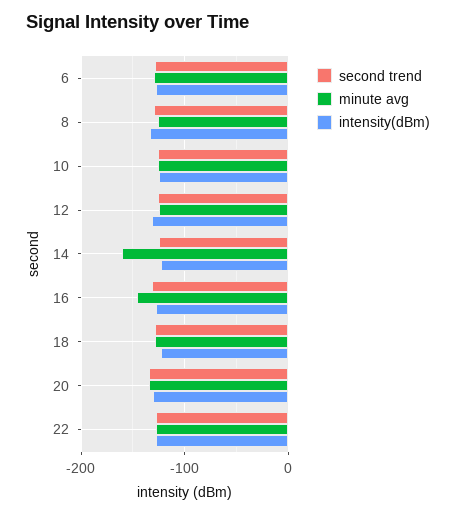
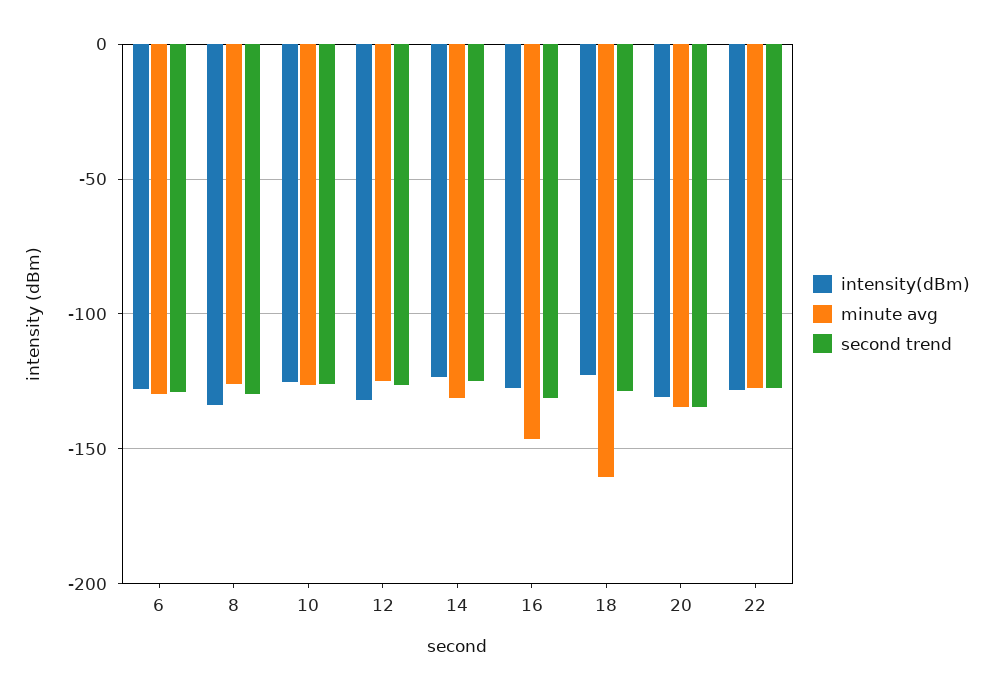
minute avg, 14: -160 -> -130
minute avg, 18: -130 -> -160

